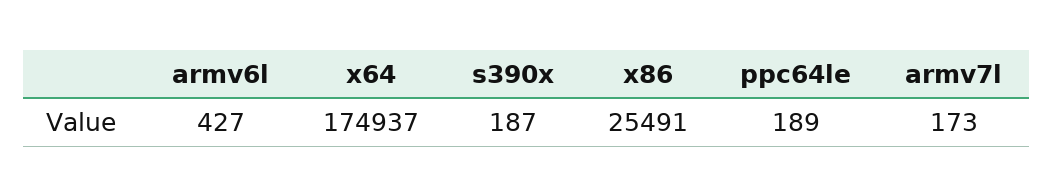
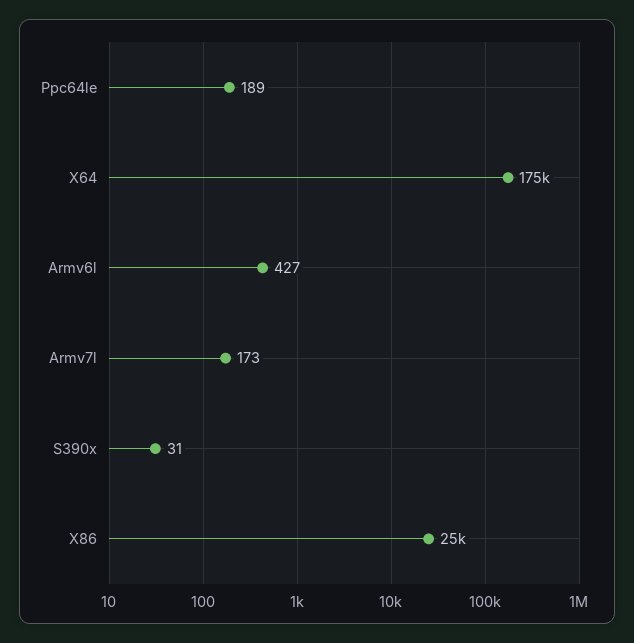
s390x: 187 -> 31

